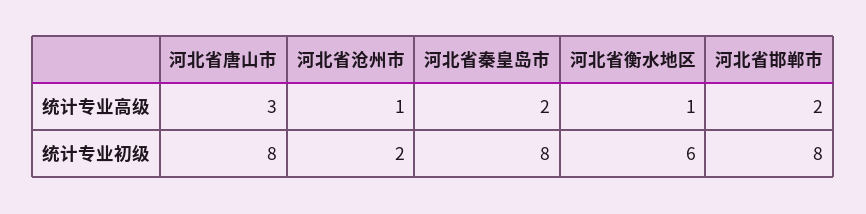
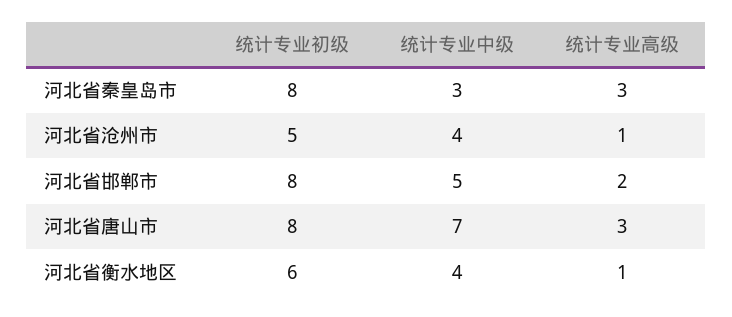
河北省秦皇岛市, 统计专业高级: 2 -> 3
河北省沧州市, 统计专业初级: 2 -> 5
河北省秦皇岛市, 统计专业中级: none -> 3
河北省沧州市, 统计专业中级: none -> 4
河北省邯郸市, 统计专业中级: none -> 5
河北省唐山市, 统计专业中级: none -> 7
河北省衡水地区, 统计专业中级: none -> 4

